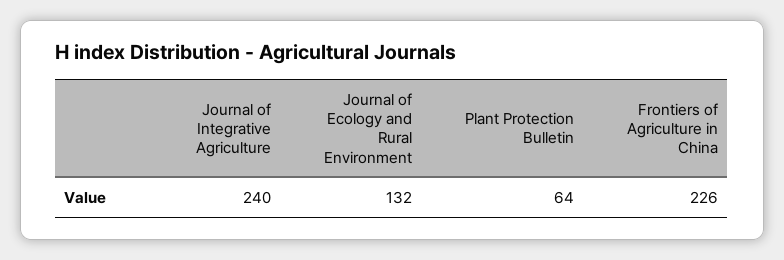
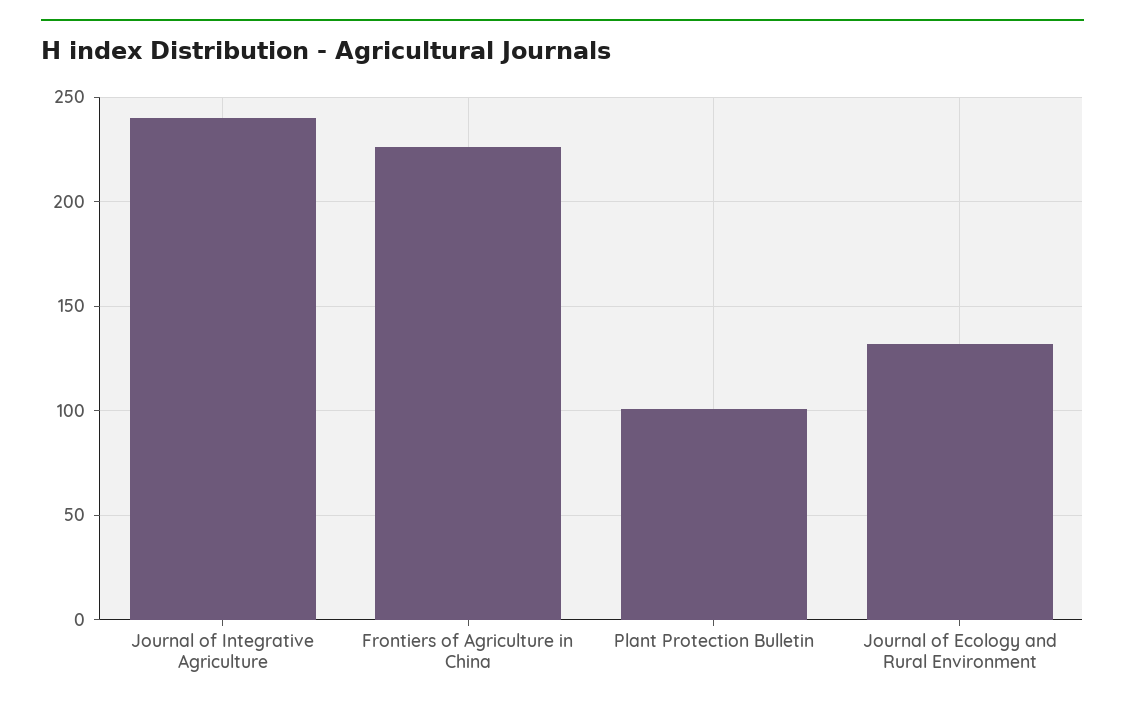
Plant Protection Bulletin: 64 -> 100

